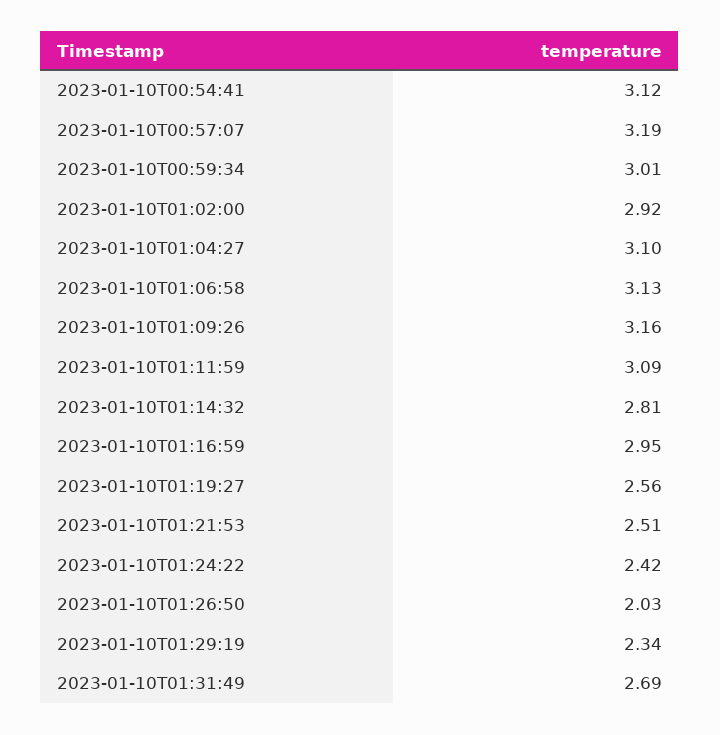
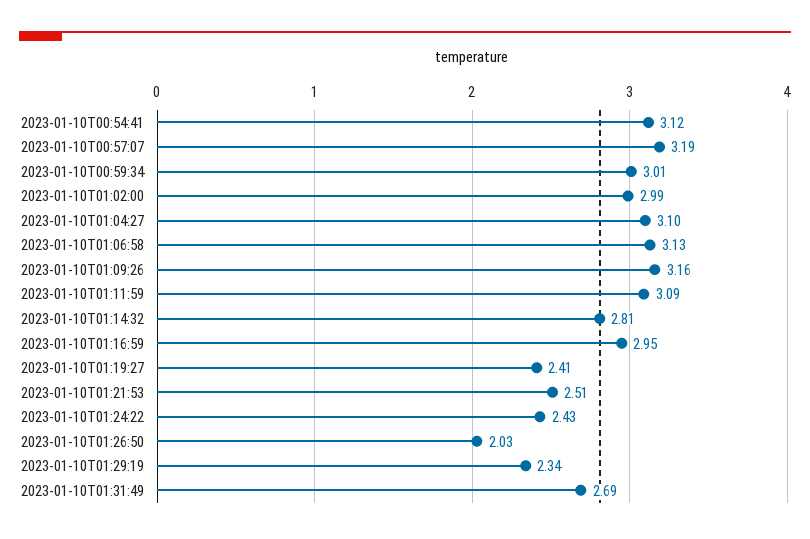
2023-01-10T01:02:00: 2.92 -> 2.99
2023-01-10T01:19:27: 2.56 -> 2.41
2023-01-10T01:24:22: 2.42 -> 2.43

